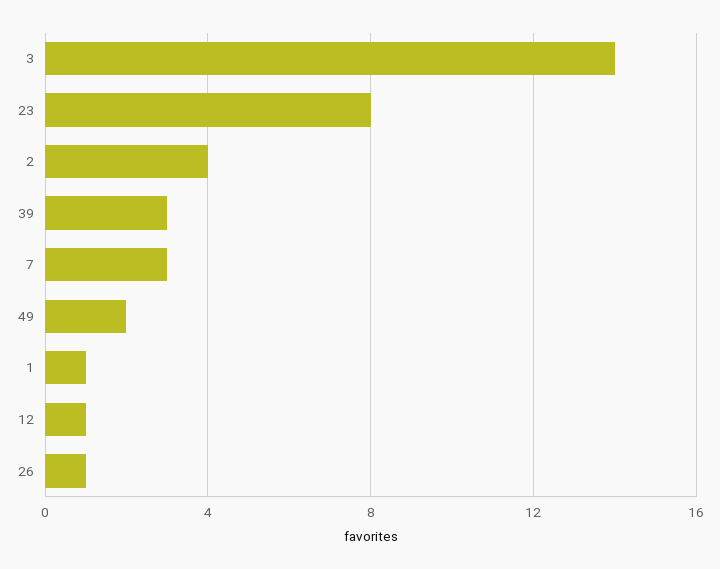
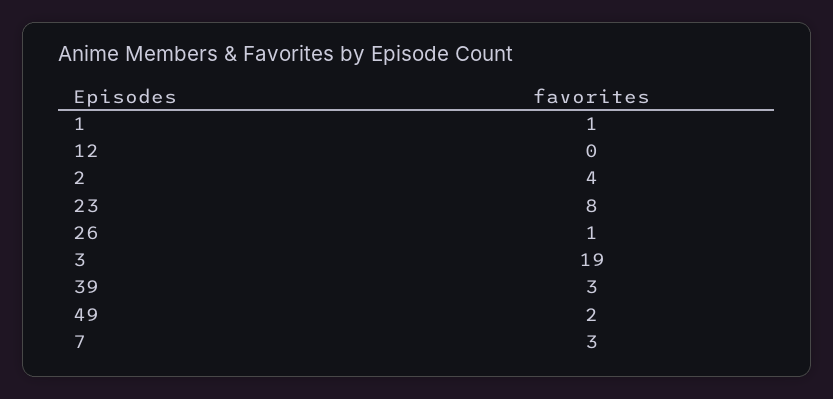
3: 14 -> 19
12: 1 -> 0

